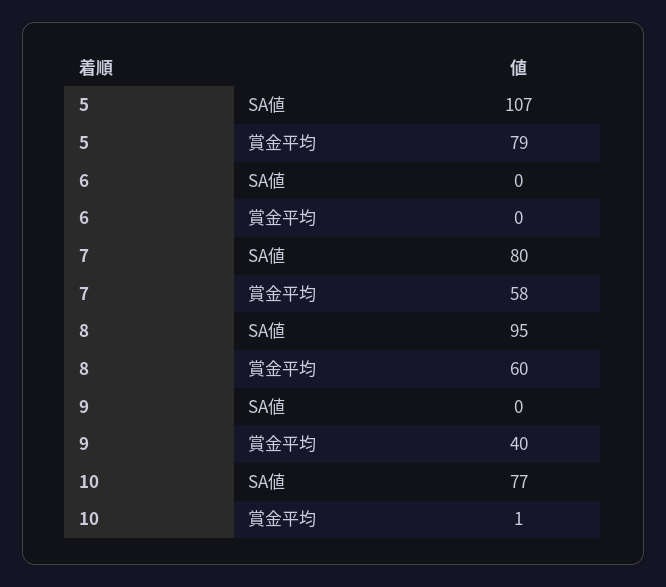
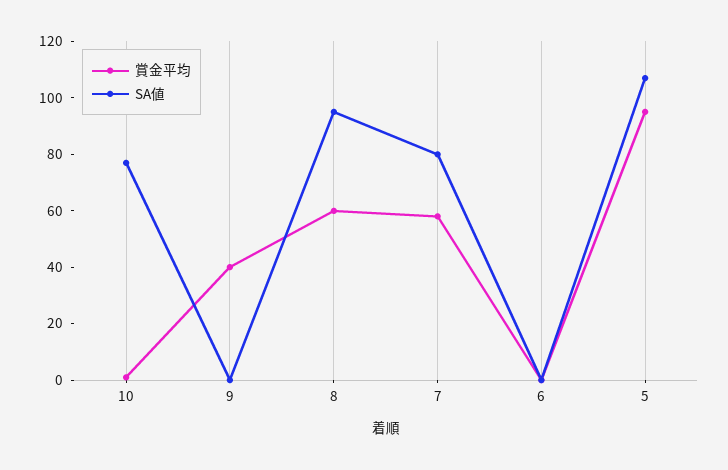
賞金平均, 5: 79 -> 95

